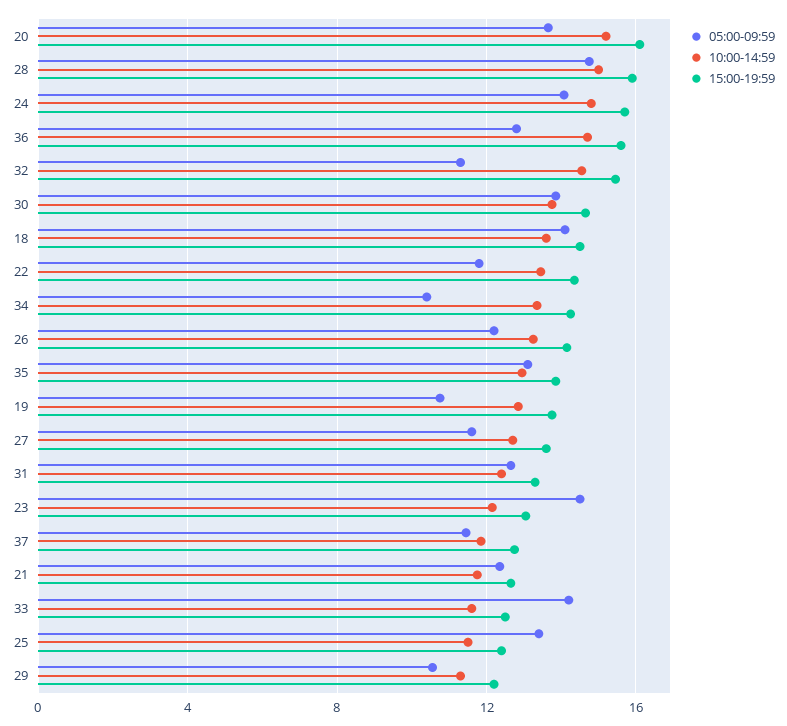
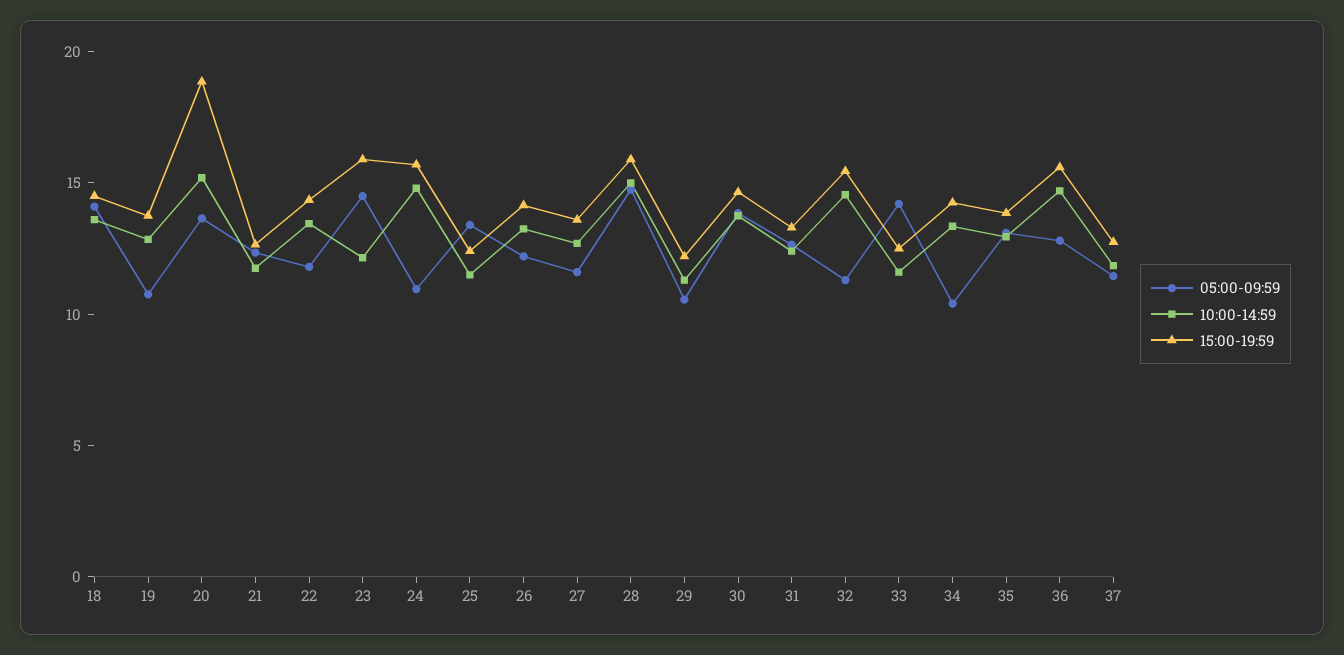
15:00-19:59, 20: 16 -> 19
05:00-09:59, 24: 14 -> 11
15:00-19:59, 23: 13 -> 16

